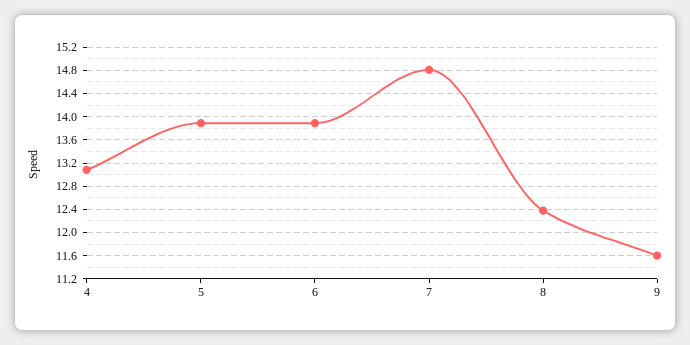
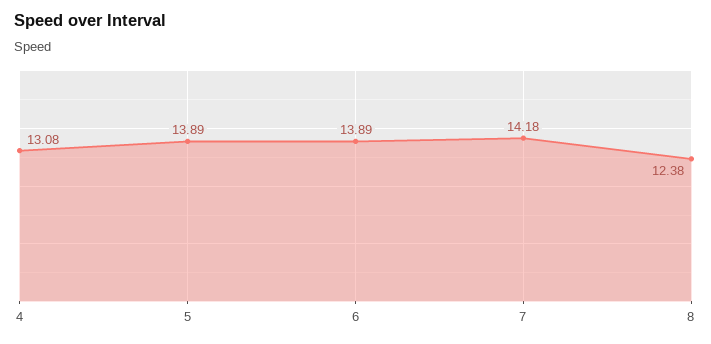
7: 14.8 -> 14.18
9: 11.6 -> none

